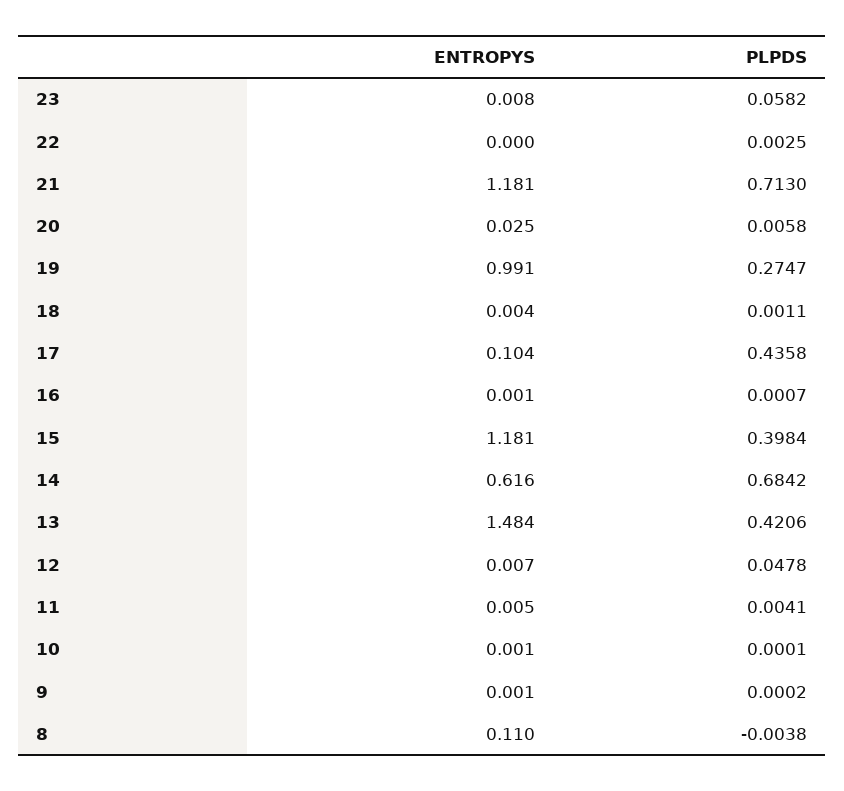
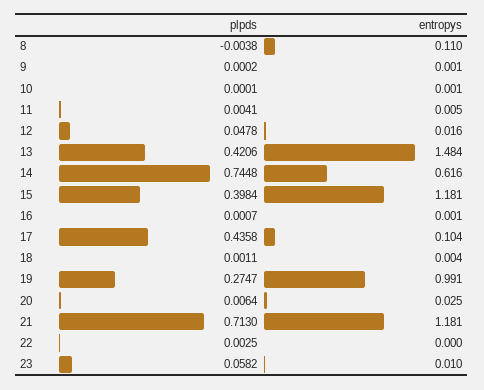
ENTROPYS, 23: 0.008 -> 0.01
PLPDS, 20: 0.0058 -> 0.0064
PLPDS, 14: 0.6842 -> 0.7448
ENTROPYS, 12: 0.007 -> 0.016

